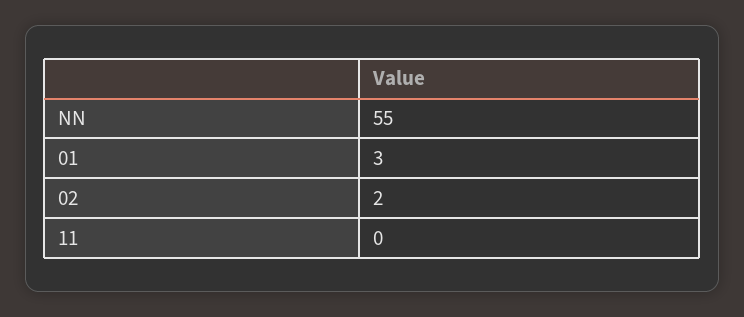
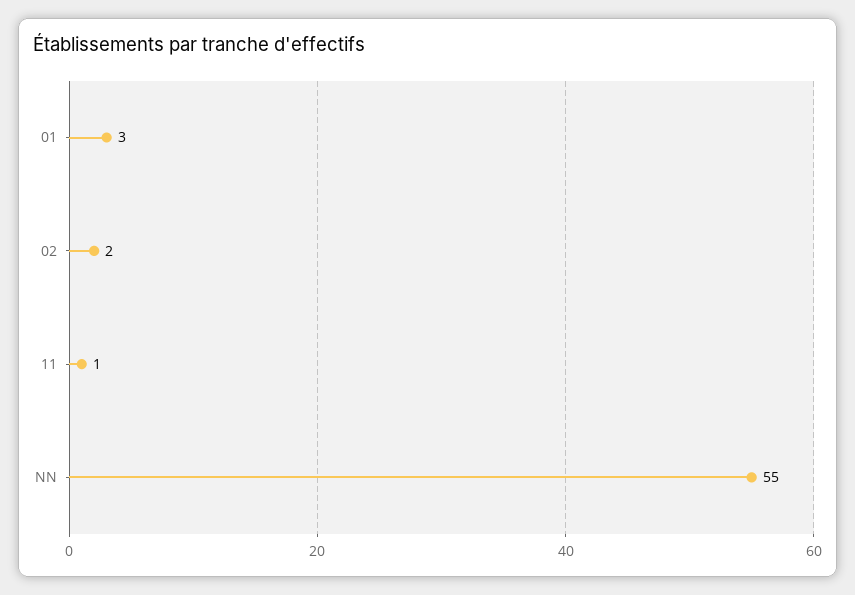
11: 0 -> 1

